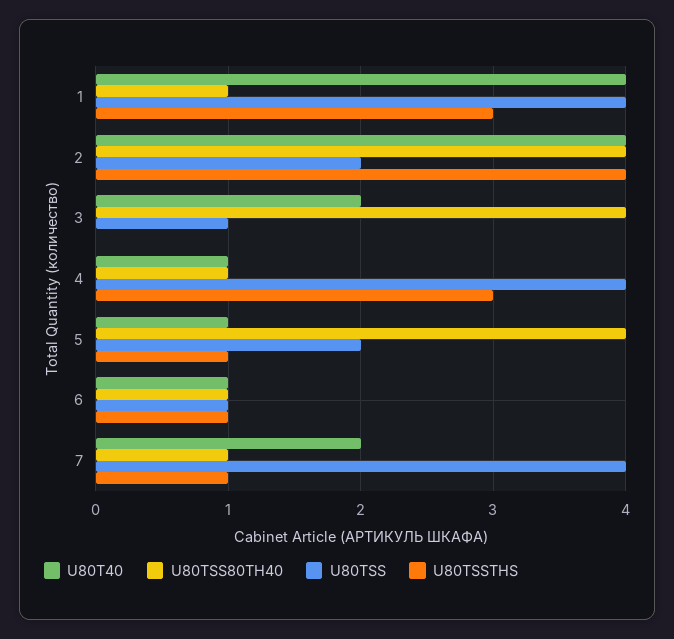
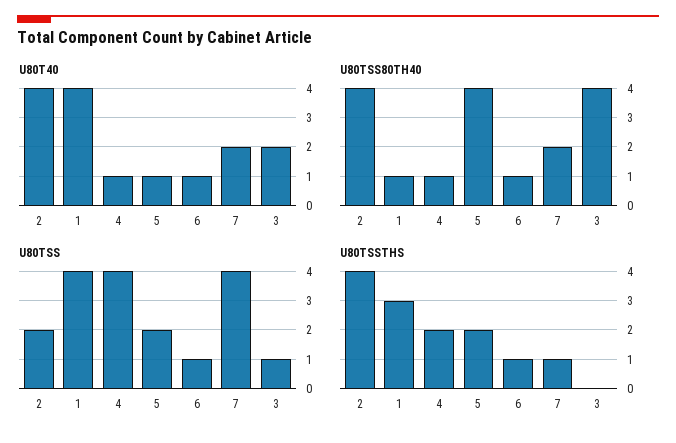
U80TSSTHS, 4: 3 -> 2
U80TSSTHS, 5: 1 -> 2
U80TSS80TH40, 7: 1 -> 2

